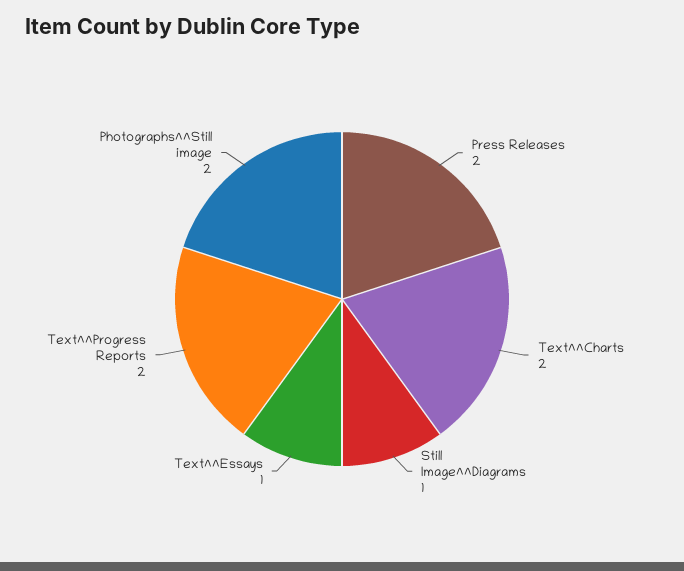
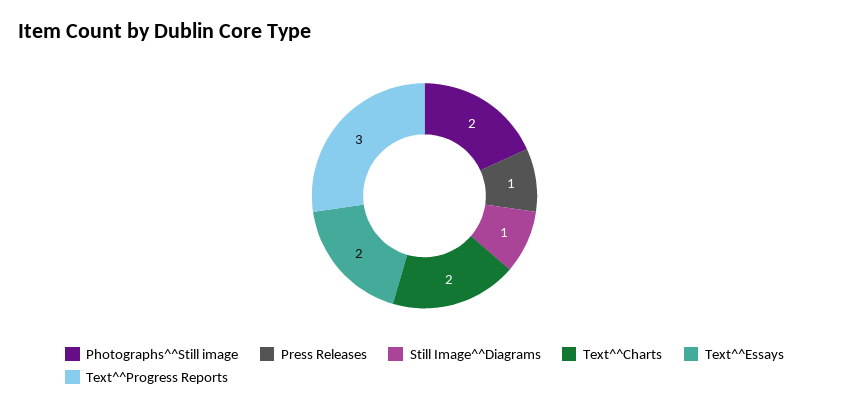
Press Releases: 2 -> 1
Text^^Essays: 1 -> 2
Text^^Progress Reports: 2 -> 3

